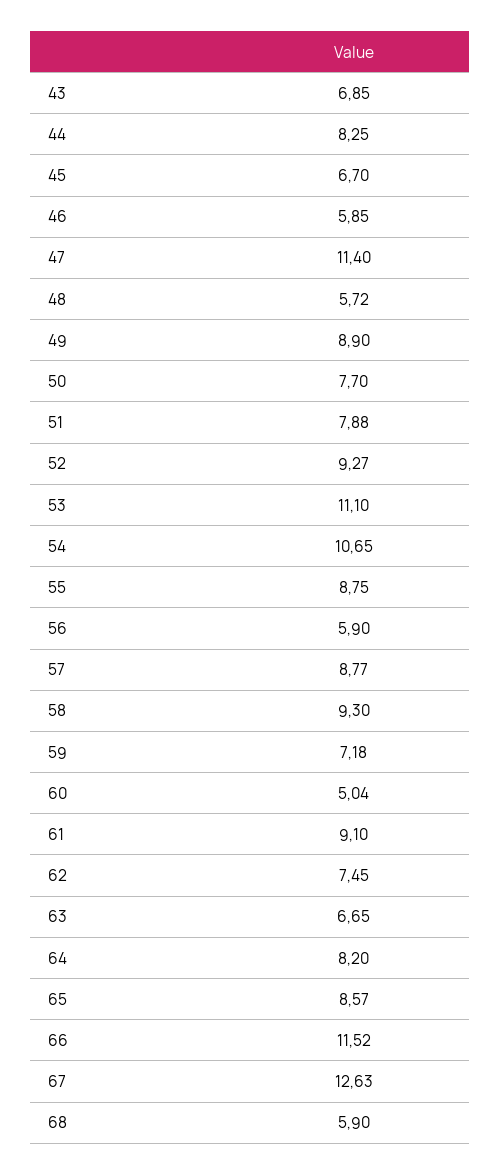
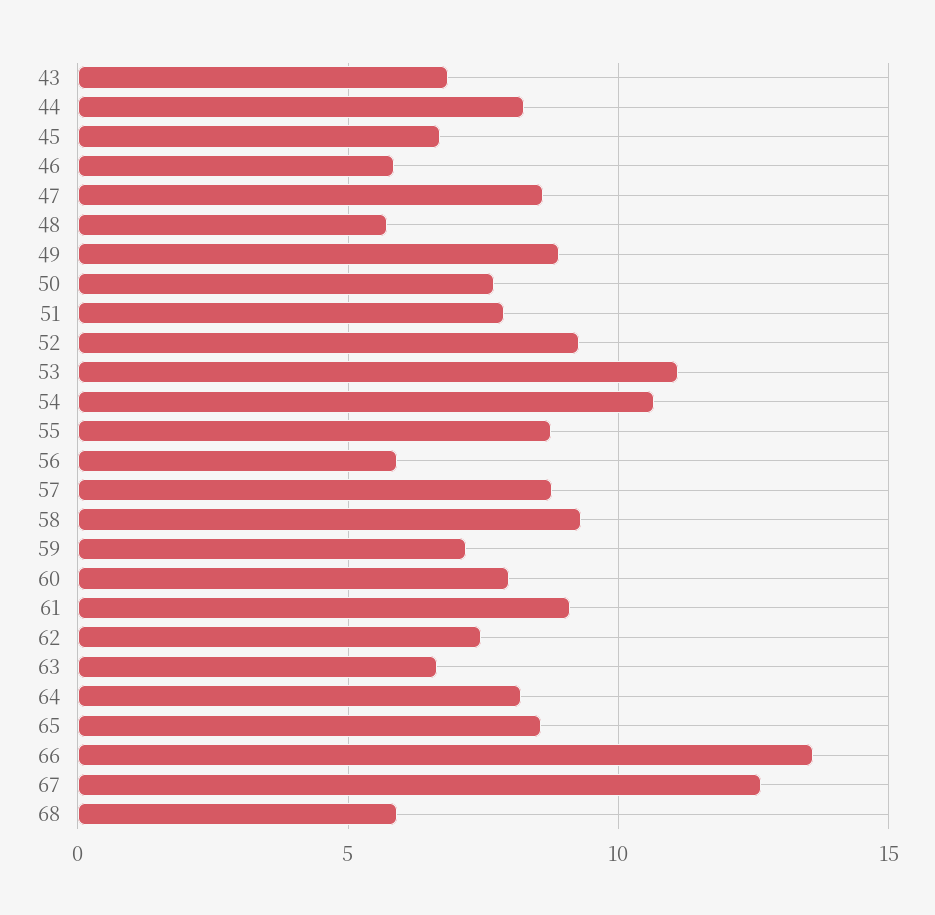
47: 11.4 -> 8.5
60: 5.04 -> 8
66: 11.52 -> 13.5

